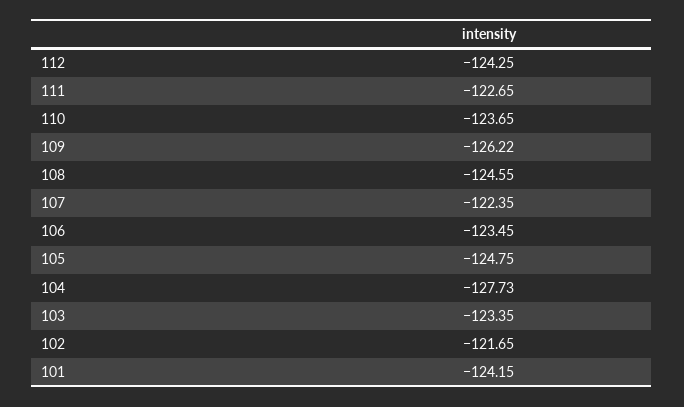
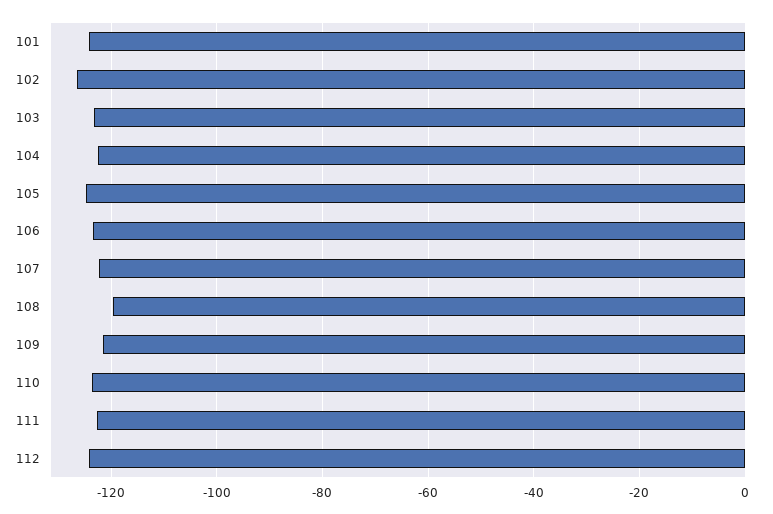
109: -126.22 -> -122
108: -124.55 -> -120
104: -127.73 -> -122
102: -121.65 -> -126

